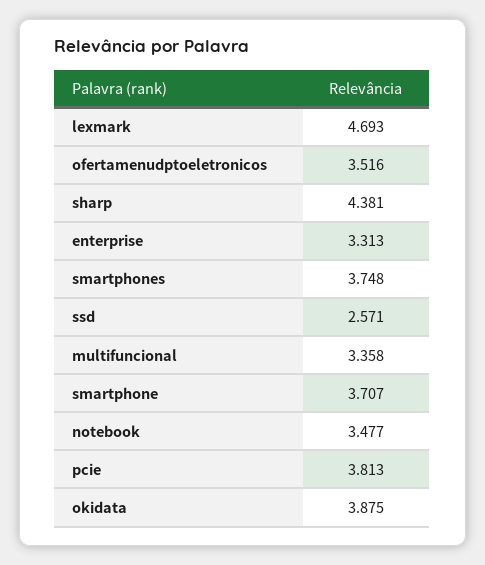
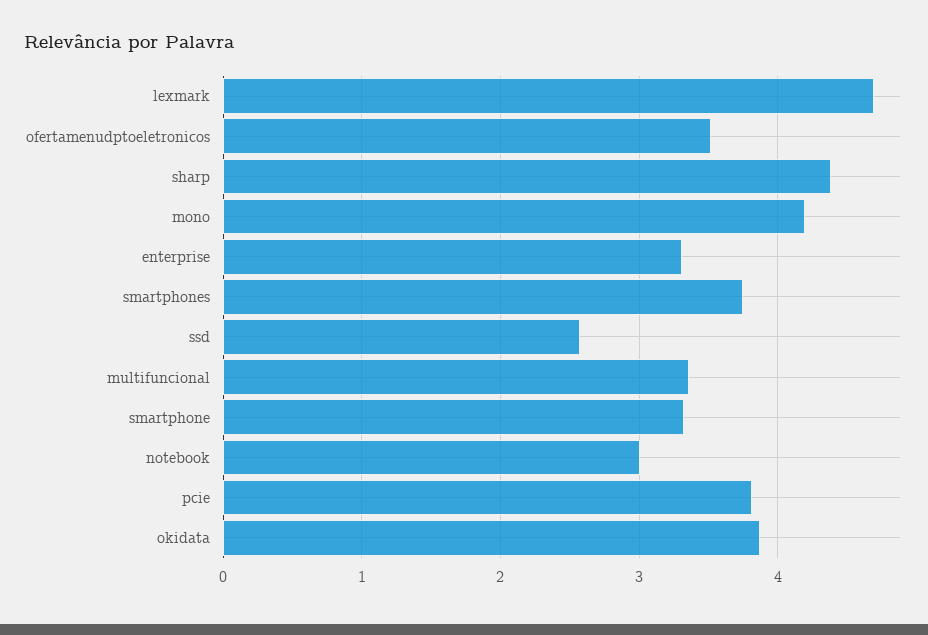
smartphone: 3.707 -> 3.3
notebook: 3.477 -> 3
mono: none -> 4.2

